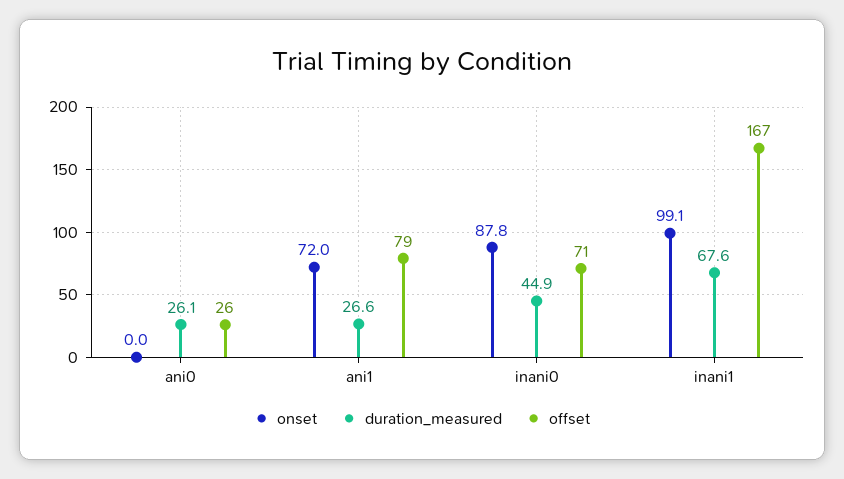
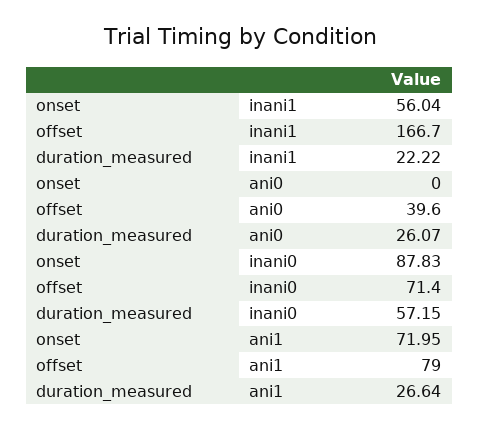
offset, ani0: 26 -> 39.6
duration_measured, inani0: 44.9 -> 57.15
onset, inani1: 99.1 -> 56.04
duration_measured, inani1: 67.6 -> 22.22

